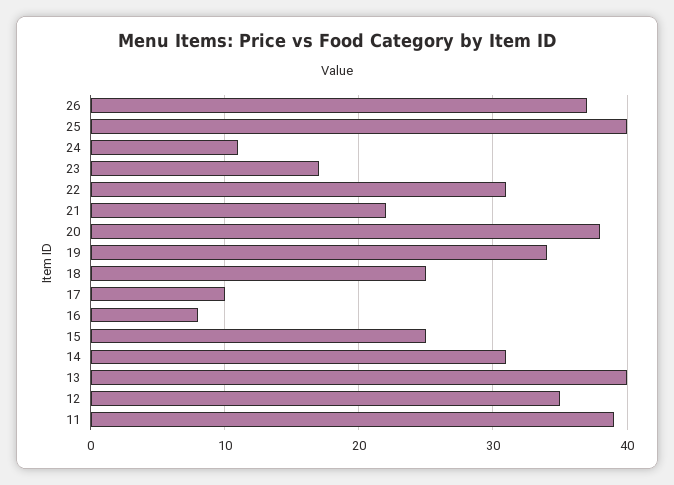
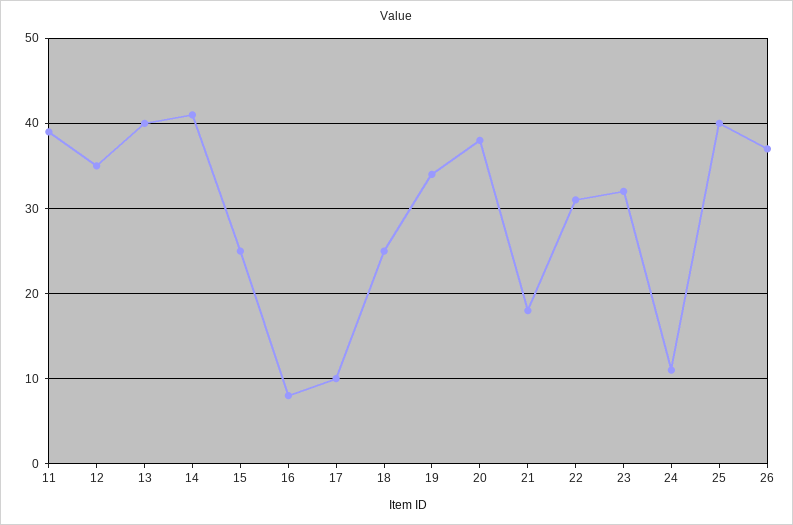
23: 17 -> 32
21: 22 -> 18
14: 31 -> 41

